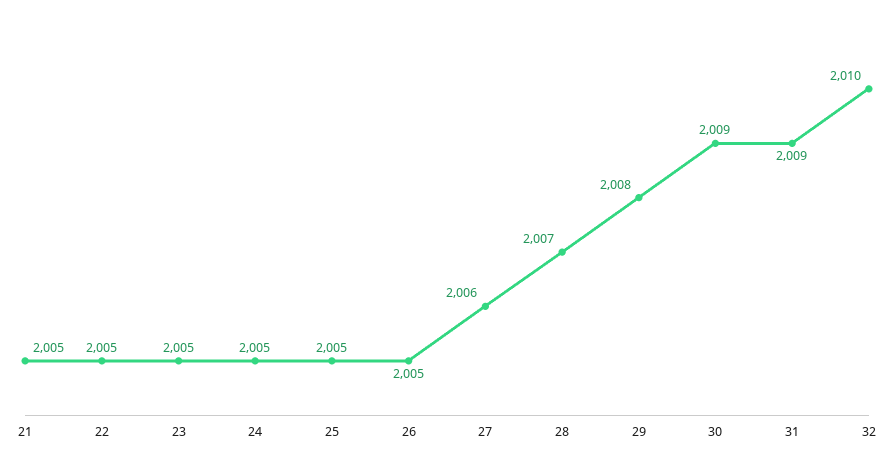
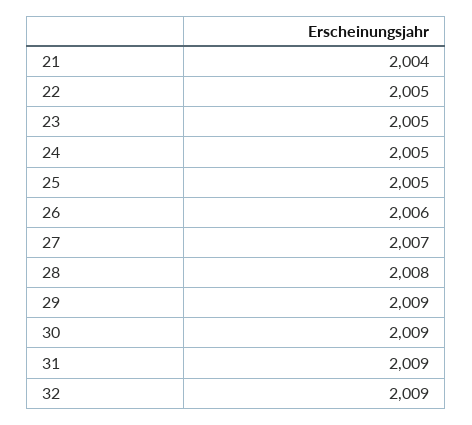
21: 2005 -> 2004
26: 2005 -> 2006
27: 2006 -> 2007
28: 2007 -> 2008
29: 2008 -> 2009
32: 2010 -> 2009

